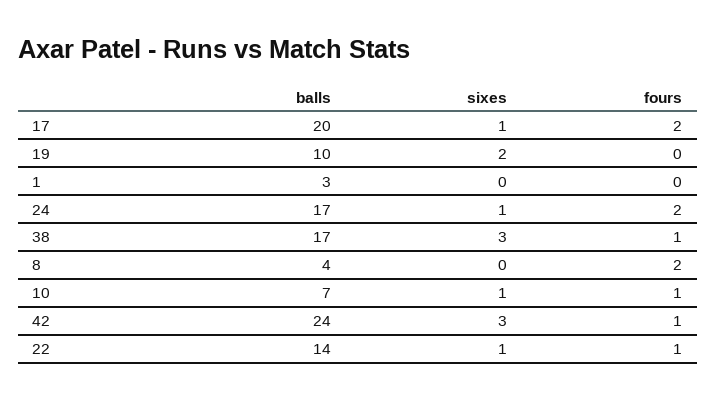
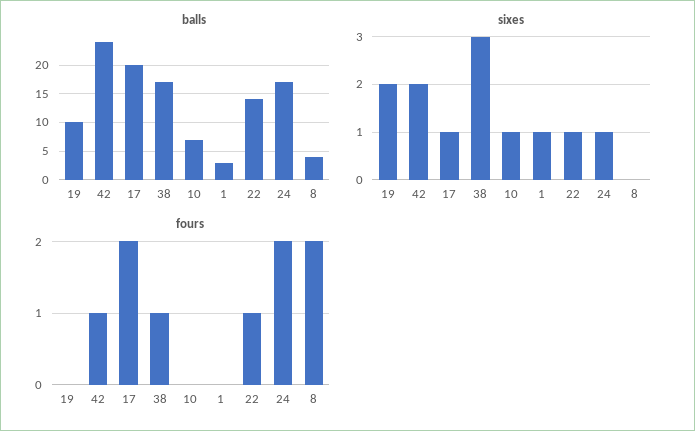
sixes, 1: 0 -> 1
fours, 10: 1 -> 0
sixes, 42: 3 -> 2

